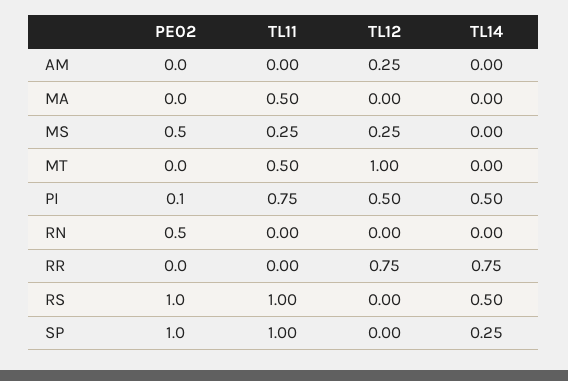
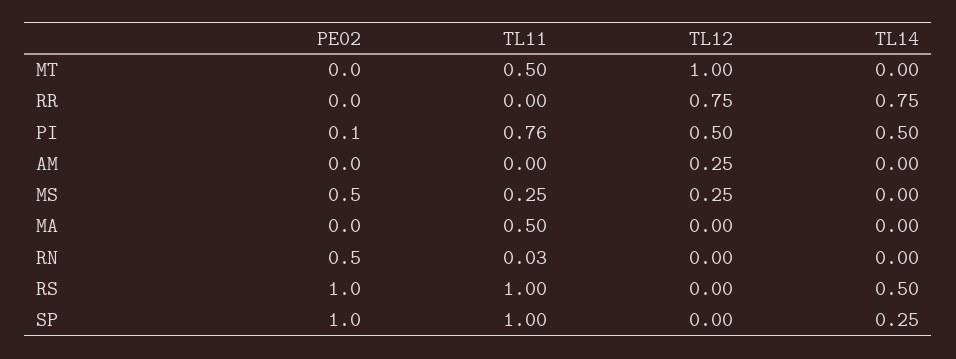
TL11, PI: 0.75 -> 0.76
TL11, RN: 0 -> 0.03

